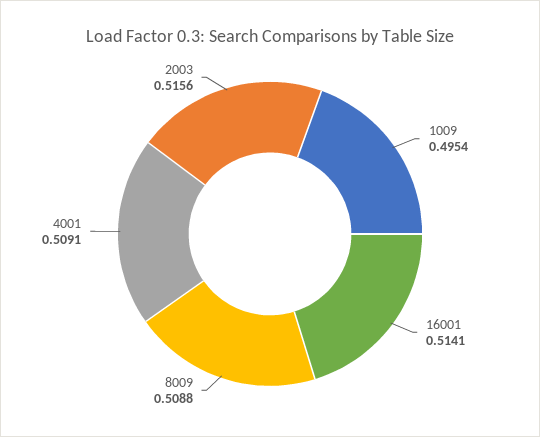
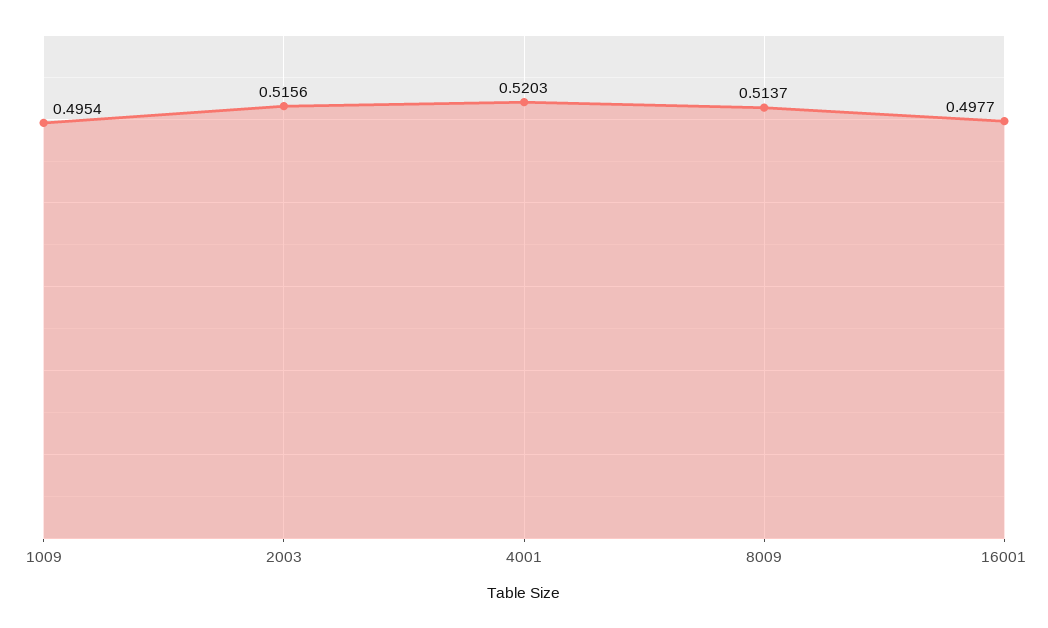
16001: 0.5141 -> 0.4977
8009: 0.5088 -> 0.5137
4001: 0.5091 -> 0.5203

